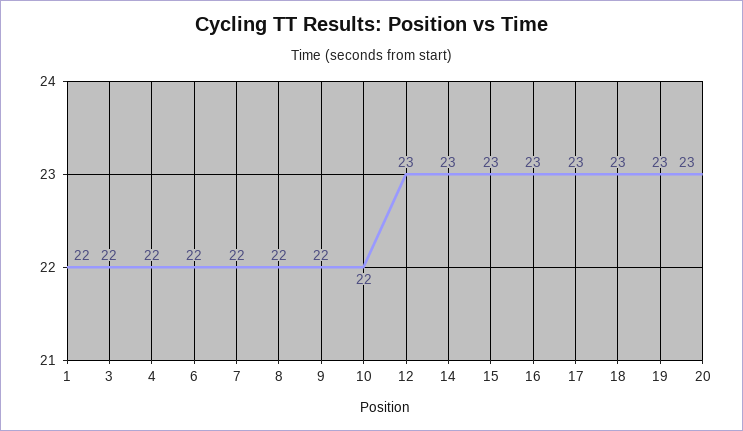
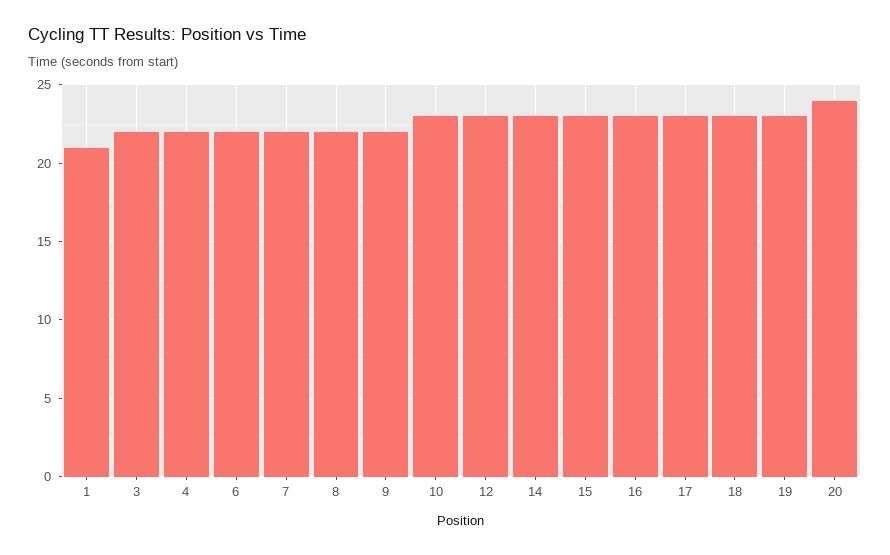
1: 22 -> 21
10: 22 -> 23
20: 23 -> 24

